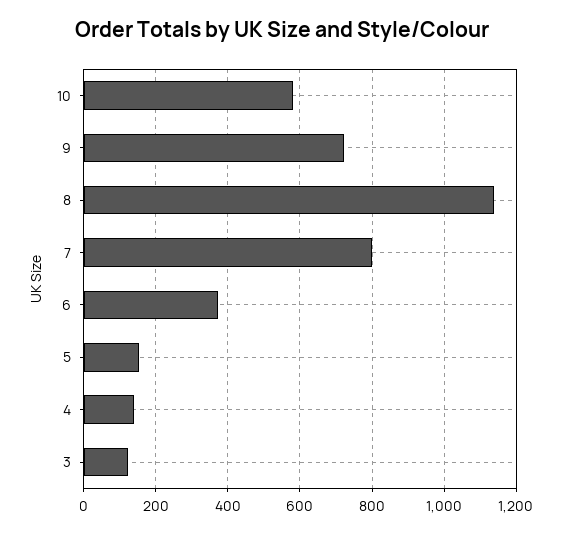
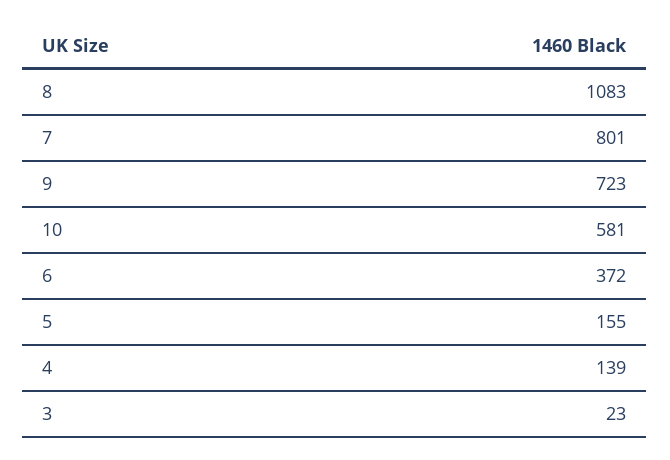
8: 1140 -> 1083
3: 120 -> 23

